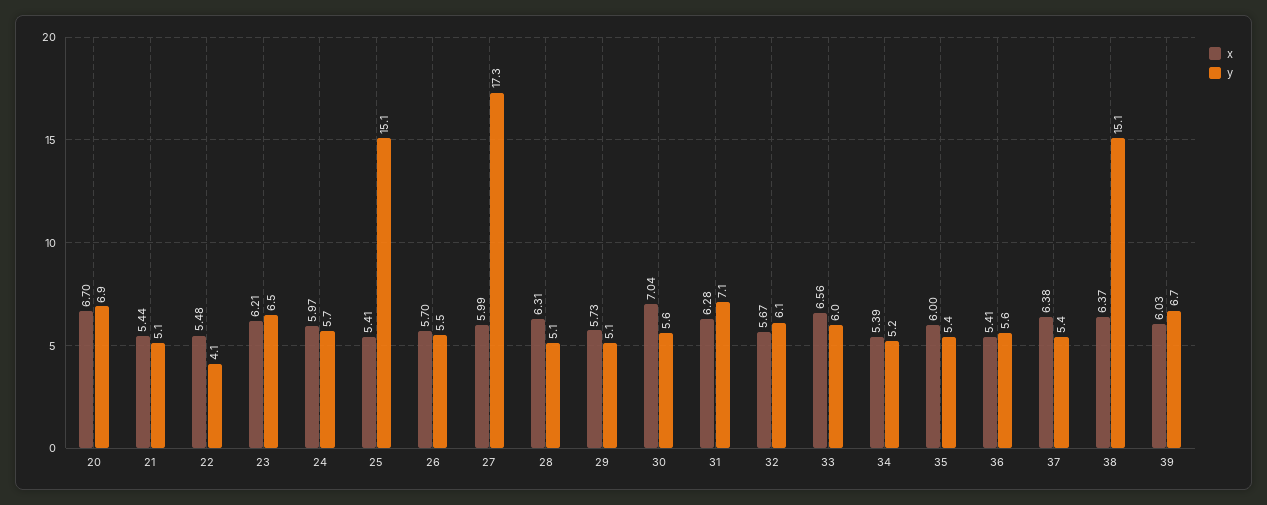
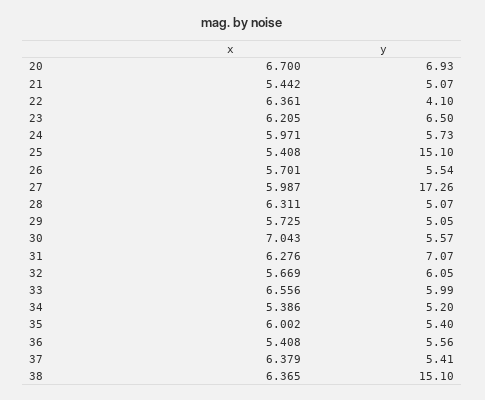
x, 22: 5.48 -> 6.361
x, 39: 6.03 -> none
y, 39: 6.7 -> none

